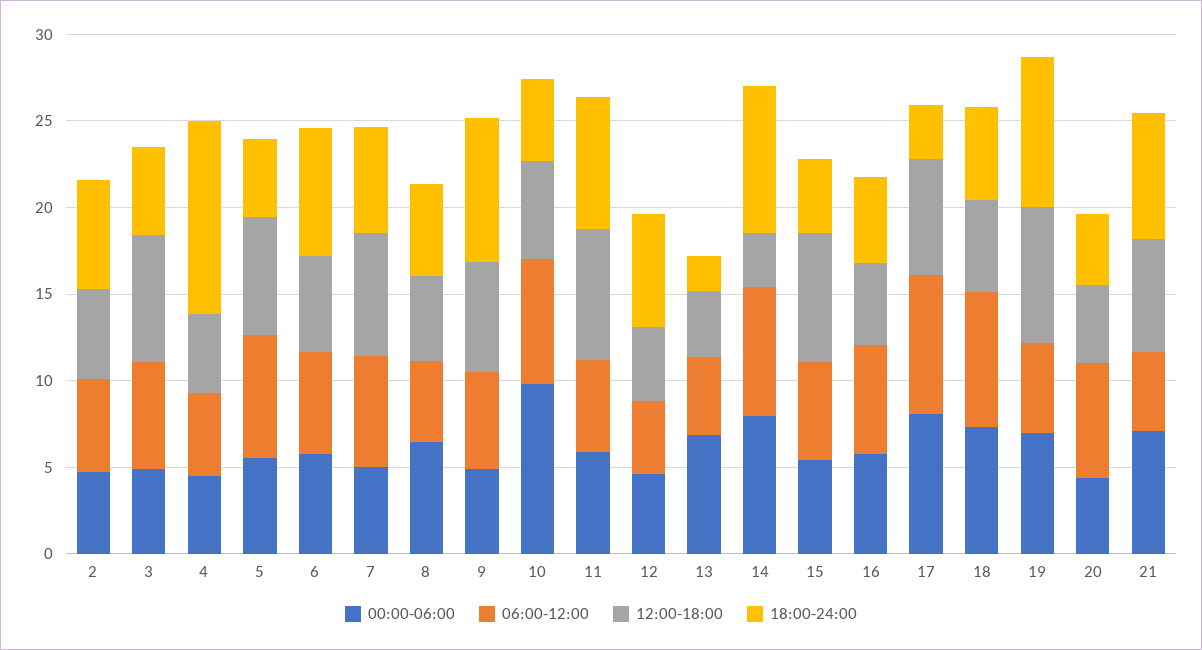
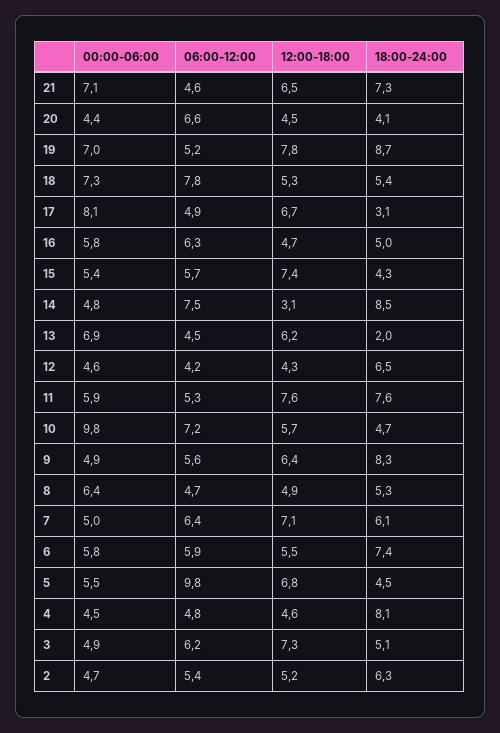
18:00-24:00, 4: 11 -> 8.1
06:00-12:00, 5: 7 -> 9.8
12:00-18:00, 13: 4 -> 6.2
00:00-06:00, 14: 8 -> 4.8
06:00-12:00, 17: 8 -> 4.9

